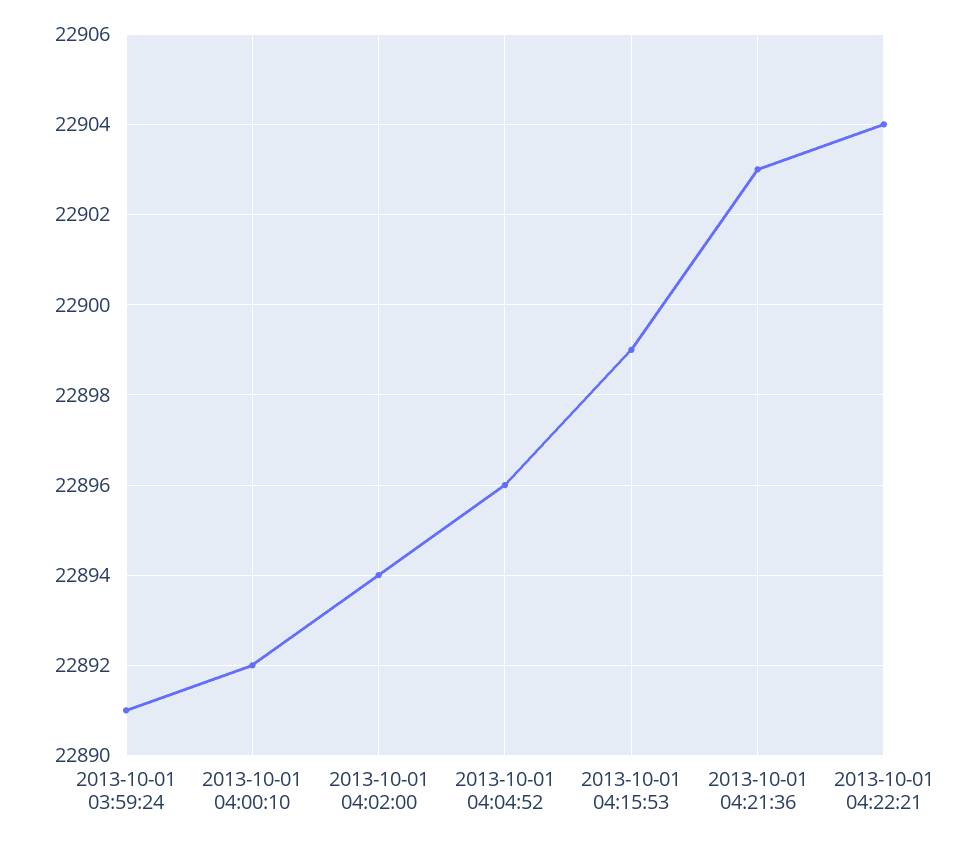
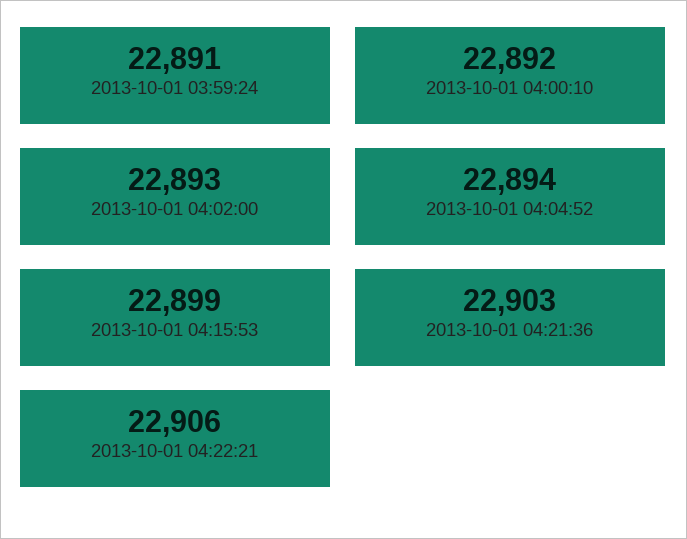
2013-10-01 04:02:00: 22894 -> 22893
2013-10-01 04:04:52: 22896 -> 22894
2013-10-01 04:22:21: 22904 -> 22906

